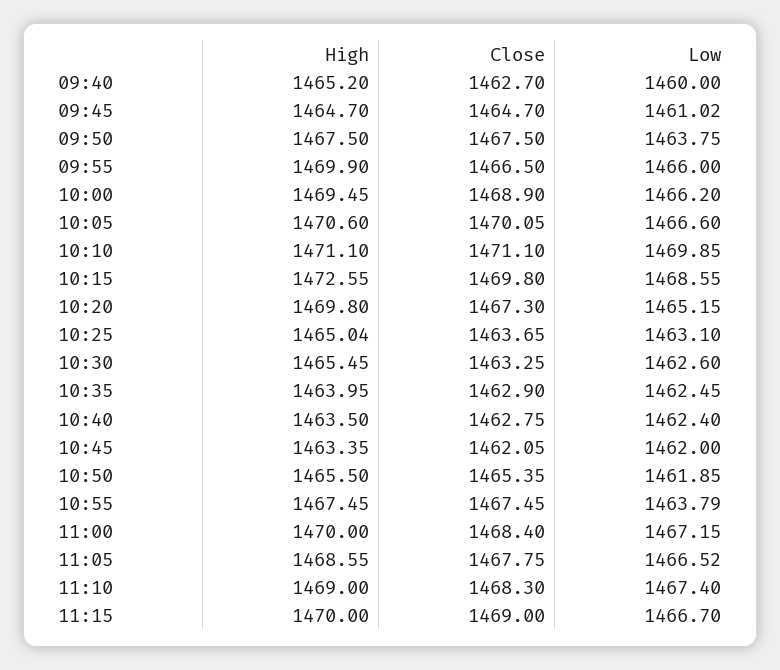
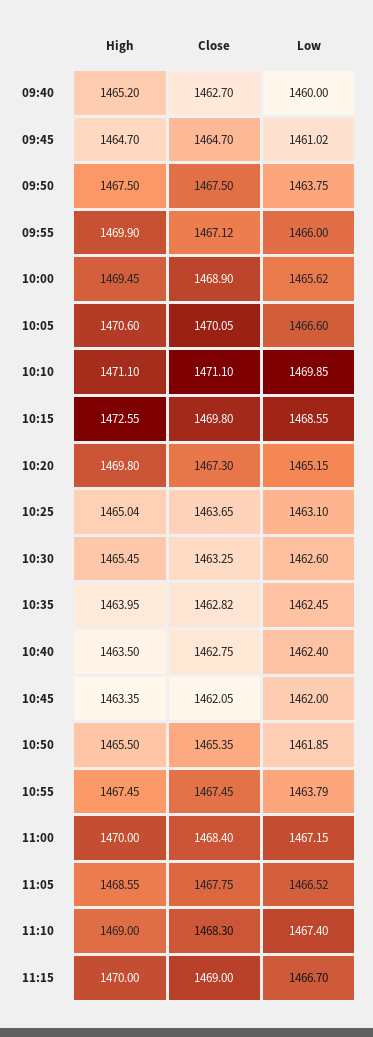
Close, 09:55: 1466.5 -> 1467.12
Low, 10:00: 1466.2 -> 1465.62
Close, 10:35: 1462.9 -> 1462.82

